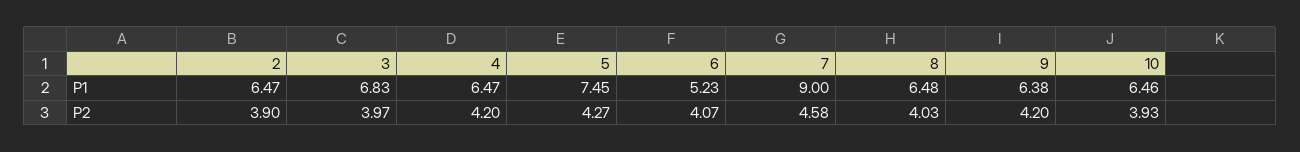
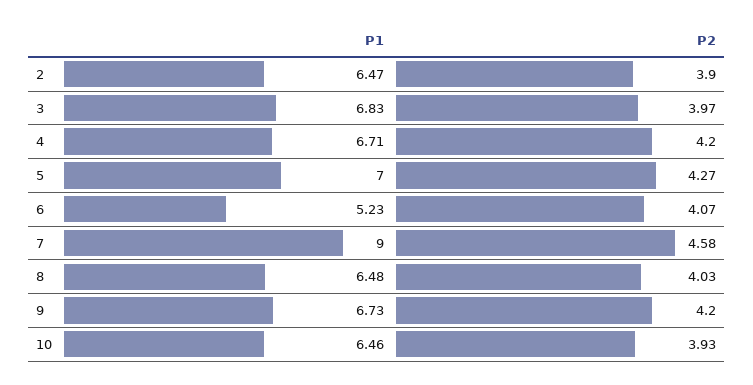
4, P1: 6.47 -> 6.71
5, P1: 7.45 -> 7
9, P1: 6.38 -> 6.73

